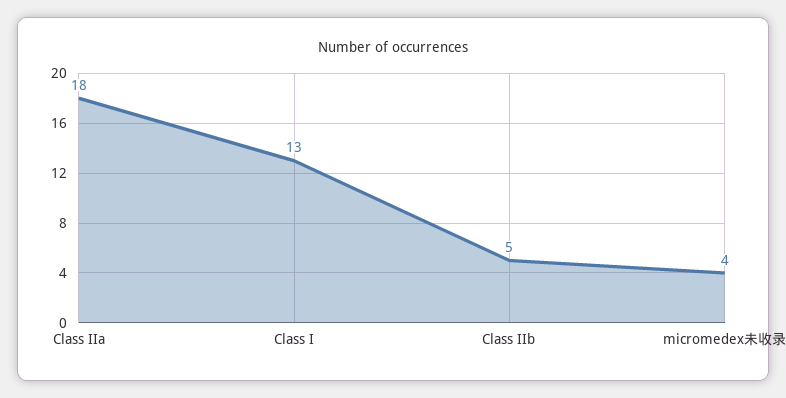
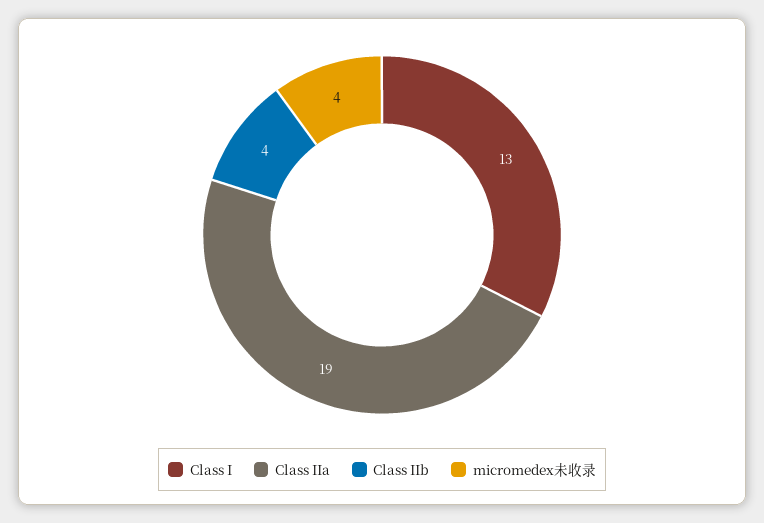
Class IIa: 18 -> 19
Class IIb: 5 -> 4

